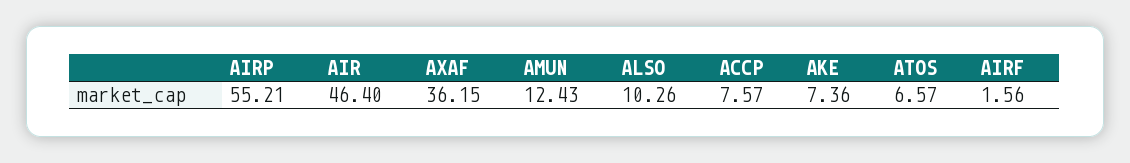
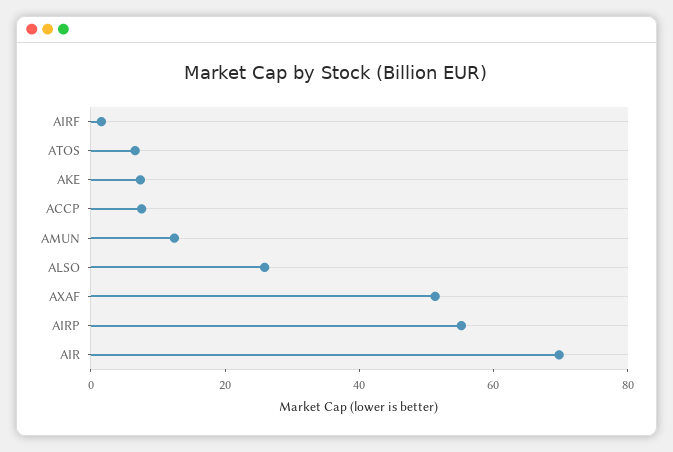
AIR: 46.4 -> 70
AXAF: 36.15 -> 50
ALSO: 10.26 -> 25

